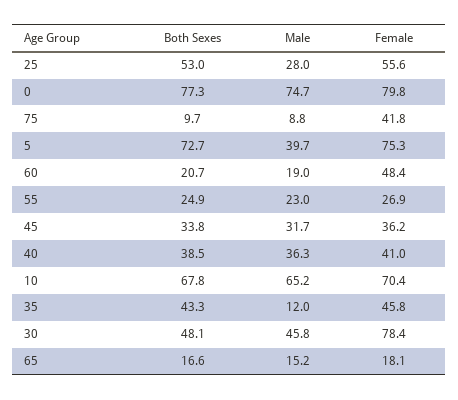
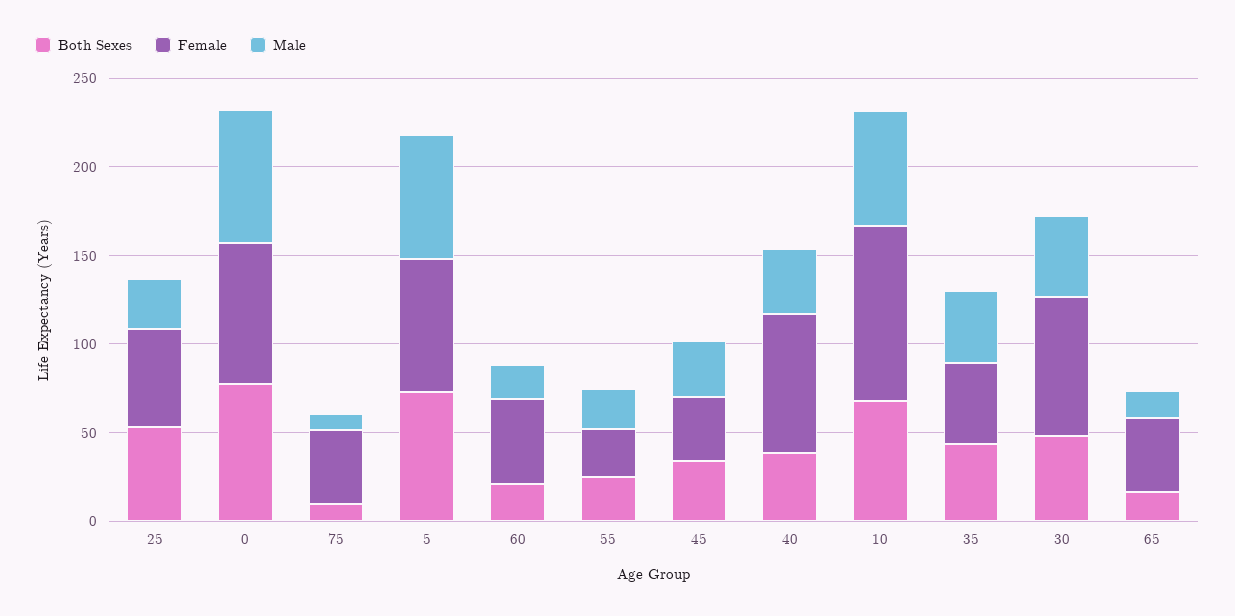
Male, 5: 39.7 -> 70
Female, 40: 41 -> 80
Female, 10: 70.4 -> 100
Male, 35: 12 -> 40
Female, 65: 18.1 -> 40

